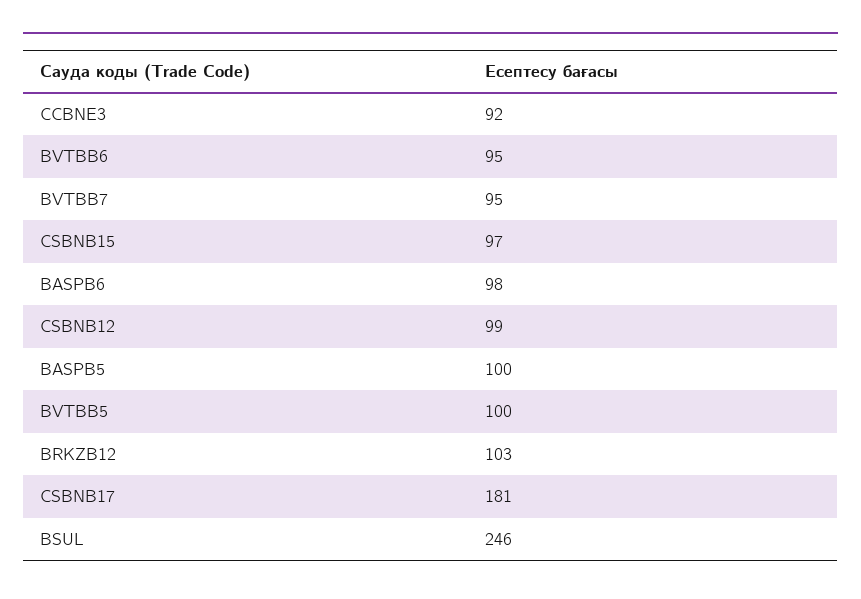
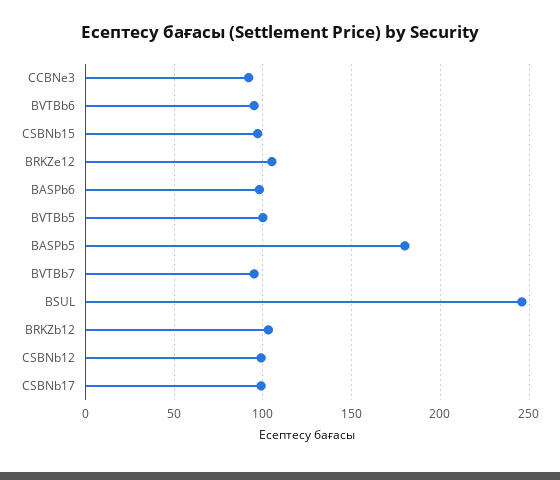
BASPB5: 100 -> 180
CSBNB17: 181 -> 100
BRKZe12: none -> 105

